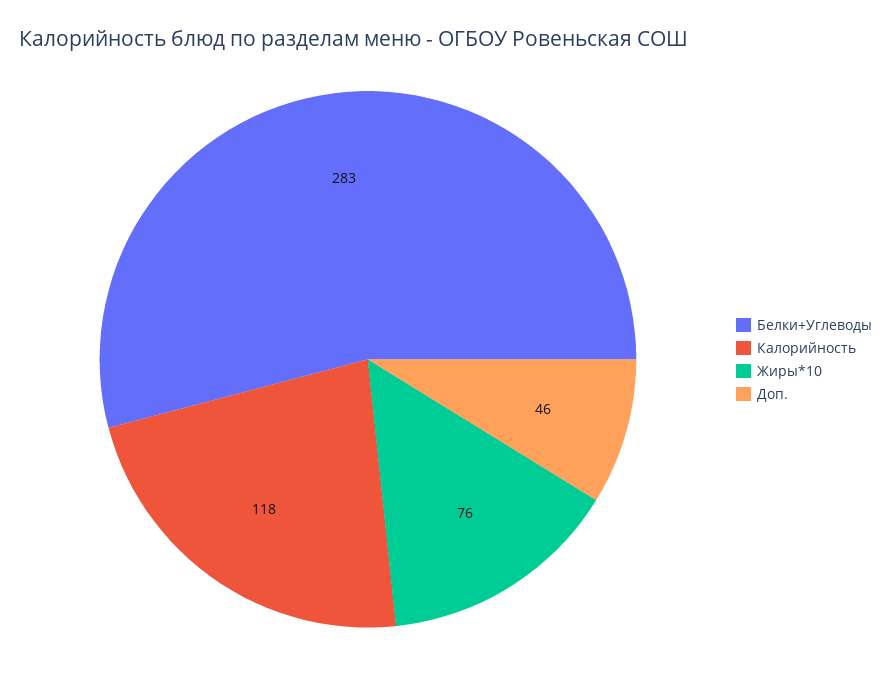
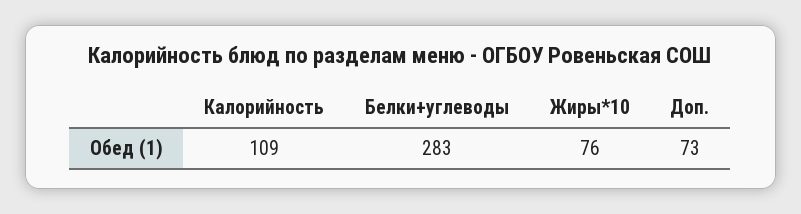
Калорийность: 118 -> 109
Доп.: 46 -> 73

